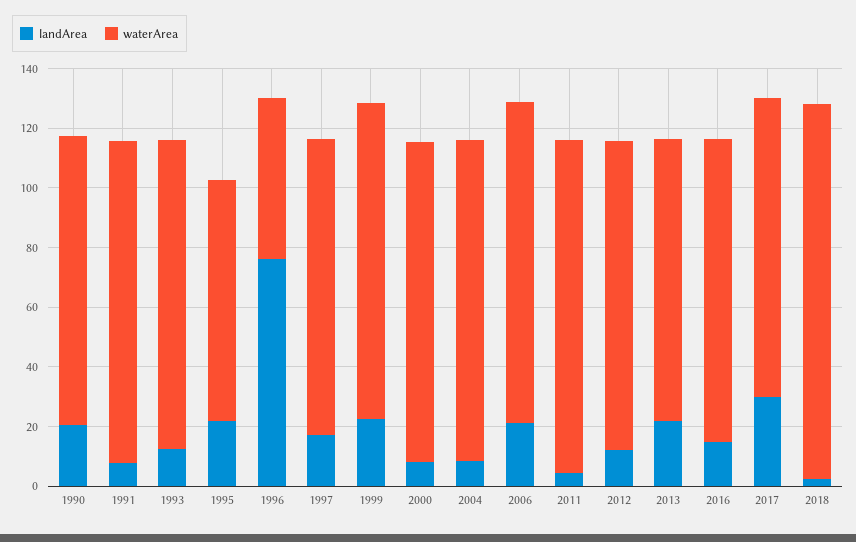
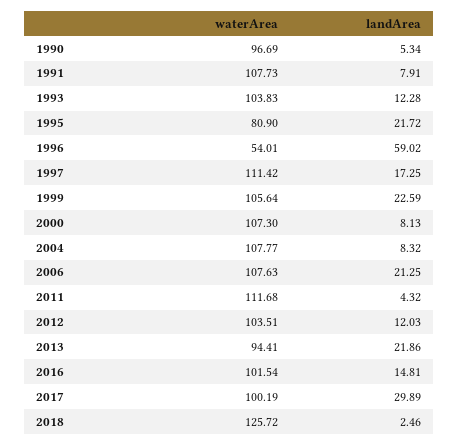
landArea, 1990: 20 -> 5.34
landArea, 1996: 75 -> 59.02
waterArea, 1997: 100 -> 111.42

